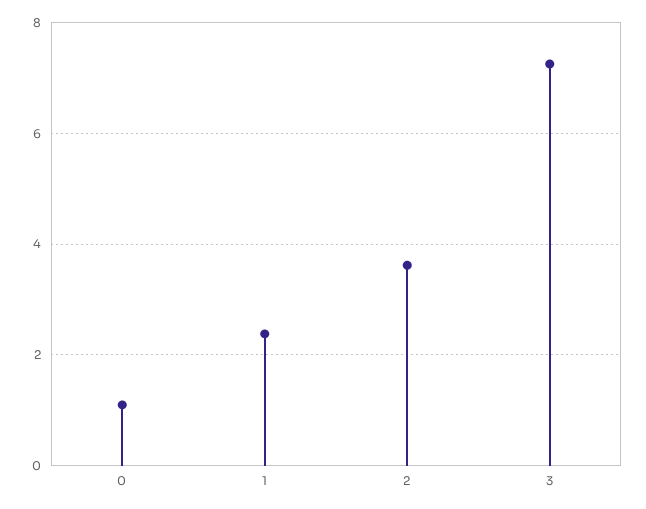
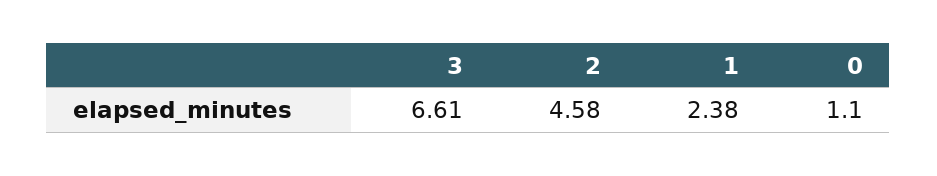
2: 3.6 -> 4.58
3: 7.2 -> 6.61

